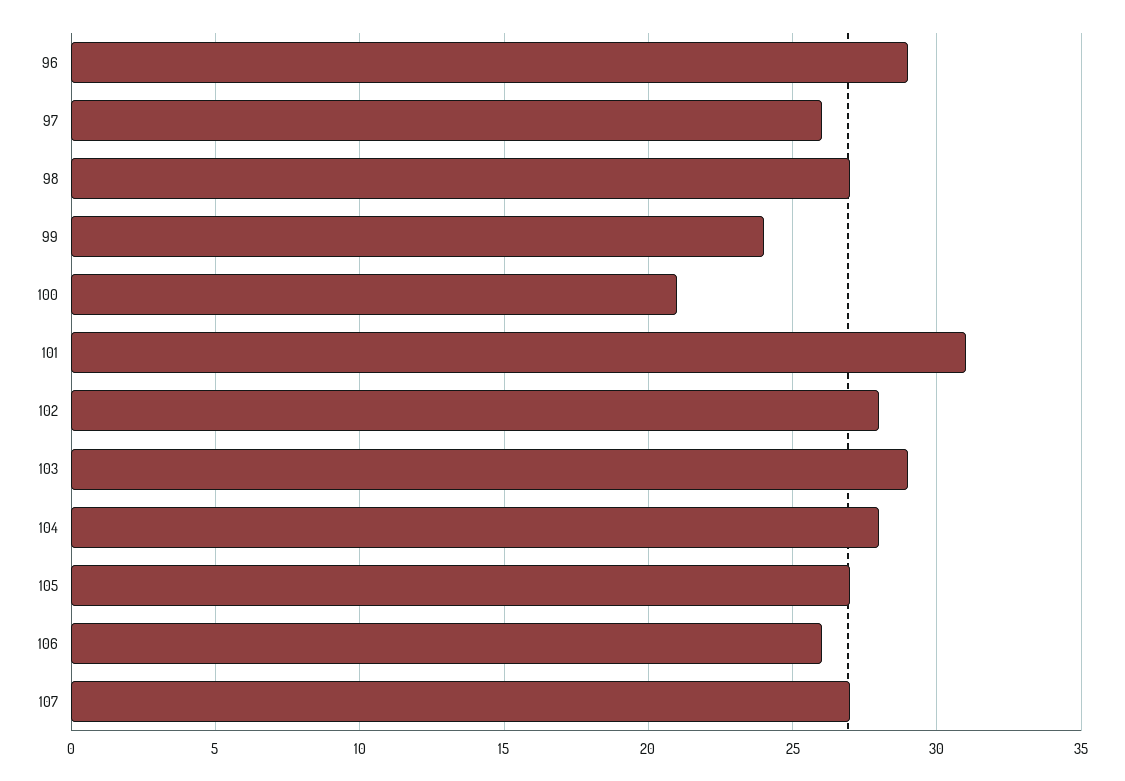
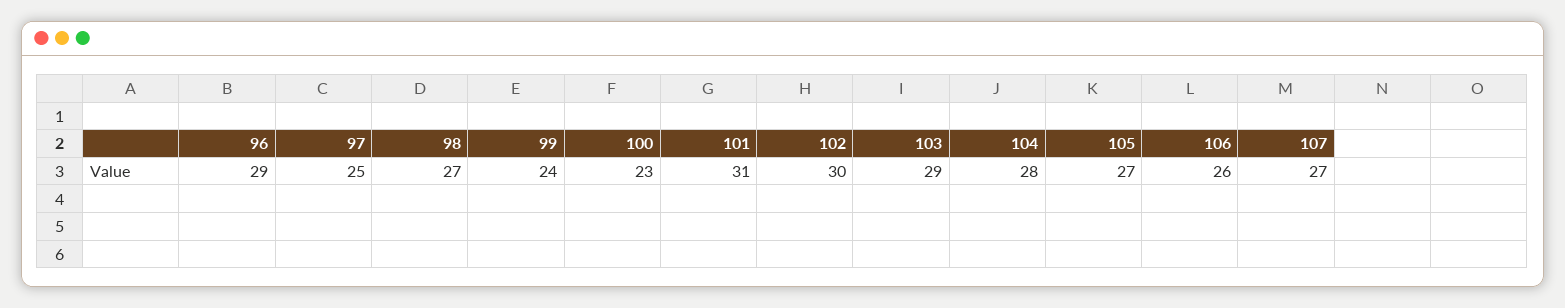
97: 26 -> 25
100: 21 -> 23
102: 28 -> 30

